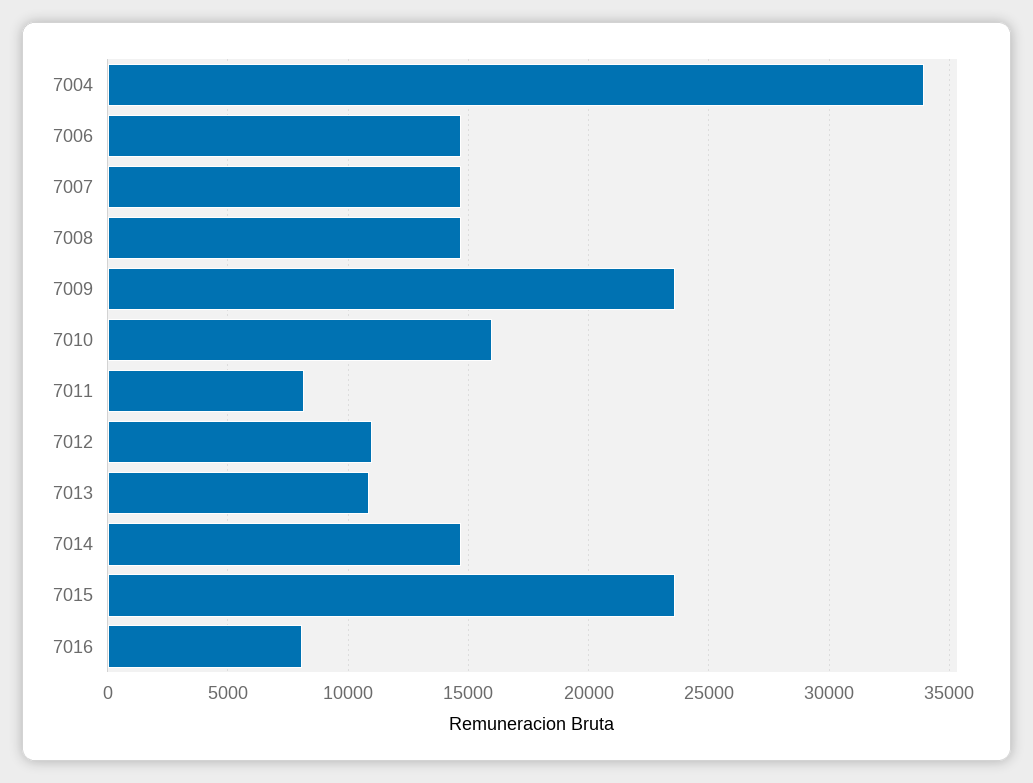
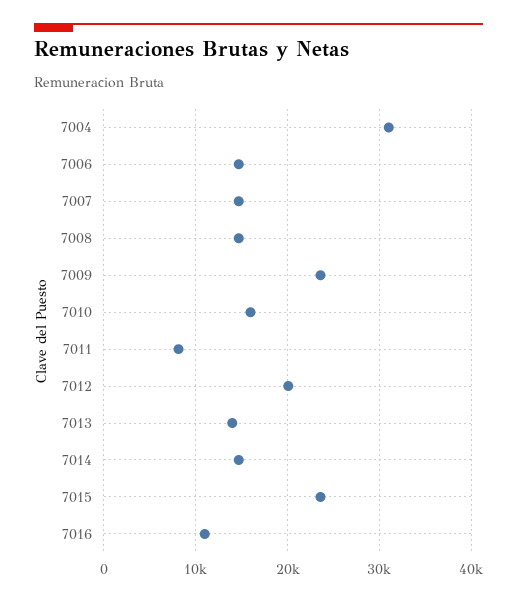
7004: 34000 -> 31000
7012: 11000 -> 20000
7013: 11000 -> 14000
7016: 8000 -> 11000

